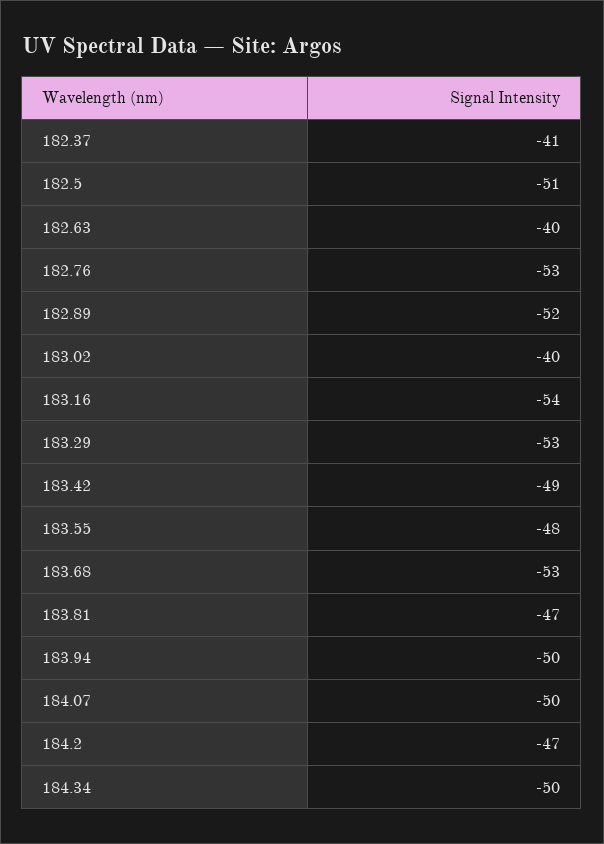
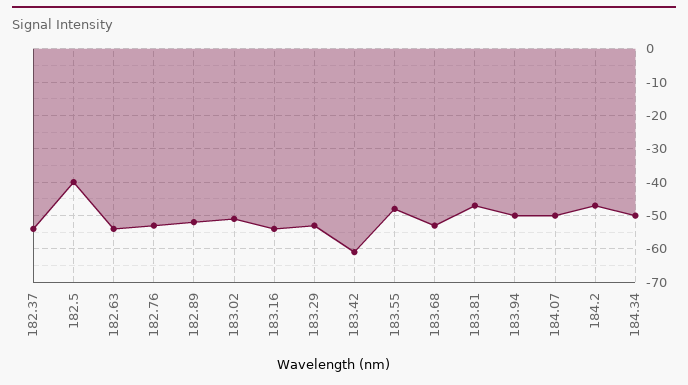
182.37: -41 -> -55
182.5: -51 -> -40
182.63: -40 -> -55
183.02: -40 -> -50
183.42: -49 -> -60

